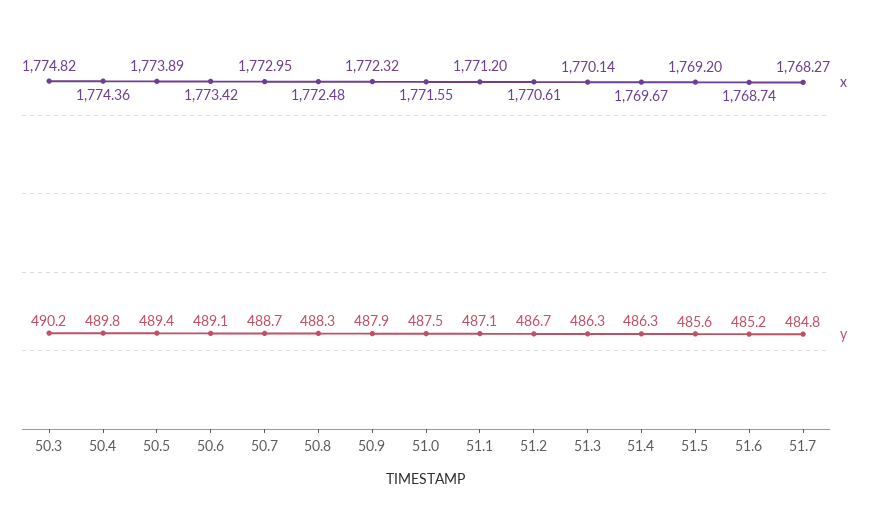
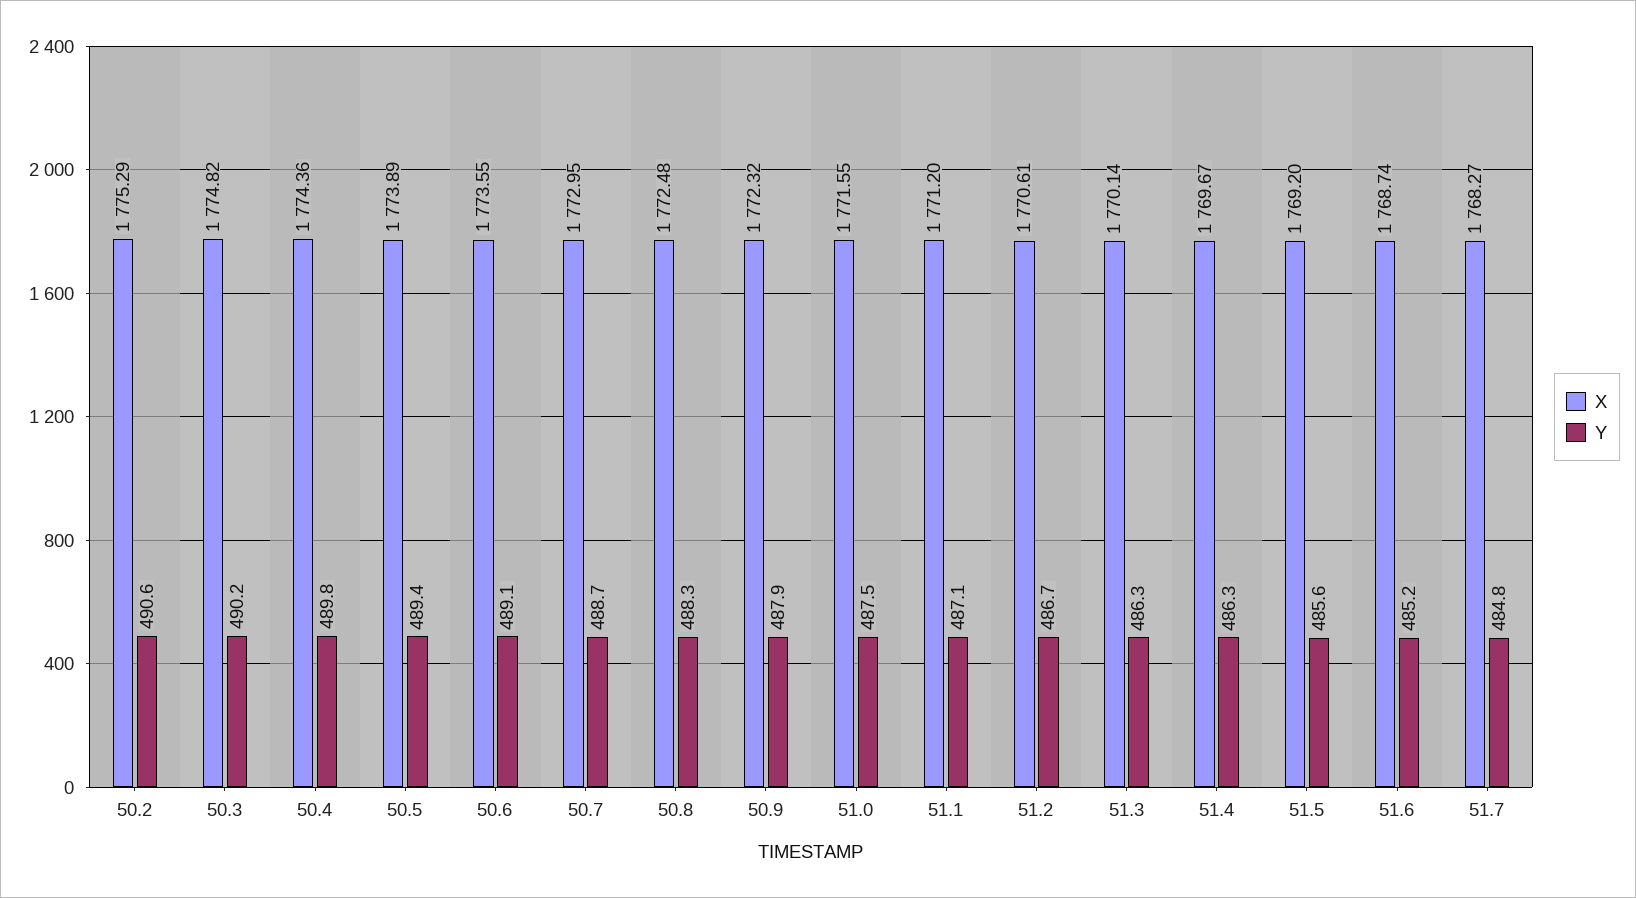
x, 50.6: 1773.42 -> 1773.55
x, 50.2: none -> 1775.29
y, 50.2: none -> 490.6

